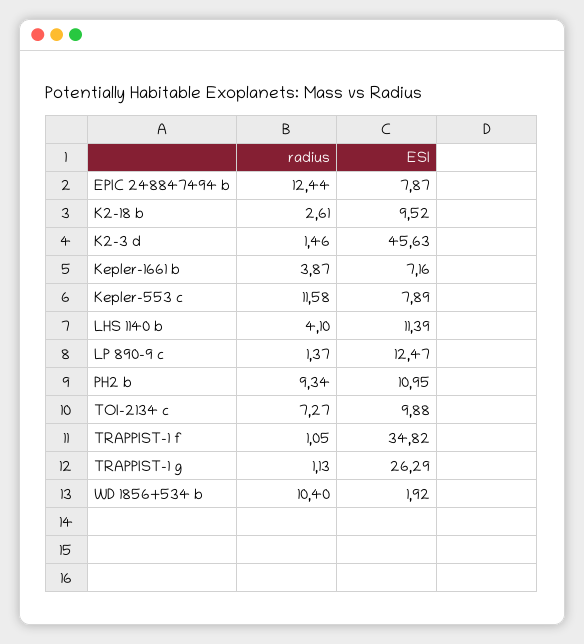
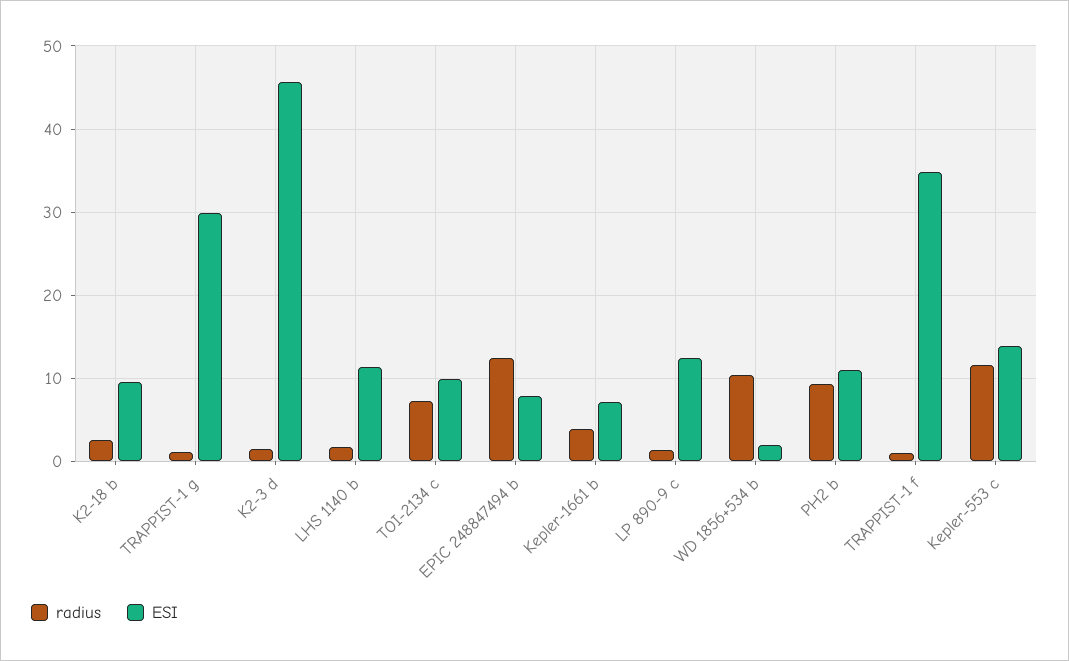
ESI, Kepler-553 c: 7.89 -> 14
radius, LHS 1140 b: 4.1 -> 2
ESI, TRAPPIST-1 g: 26.29 -> 30

